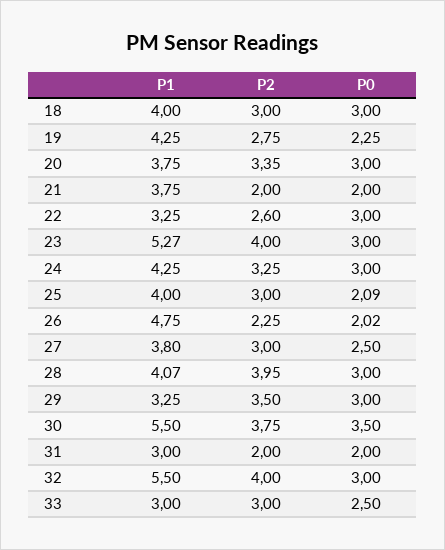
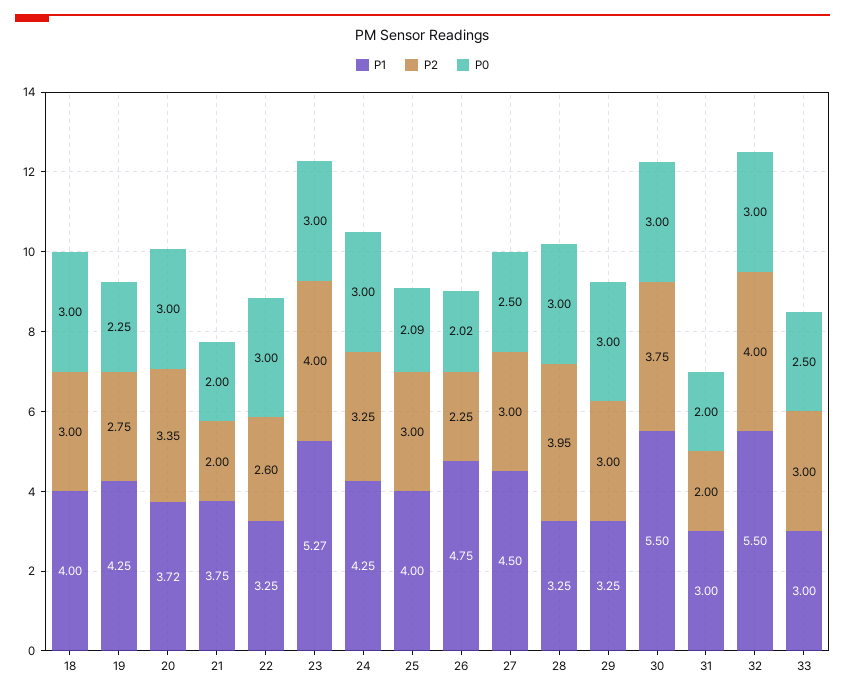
P1, 20: 3.75 -> 3.72
P1, 27: 3.8 -> 4.5
P1, 28: 4.07 -> 3.25
P2, 29: 3.5 -> 3
P0, 30: 3.5 -> 3

